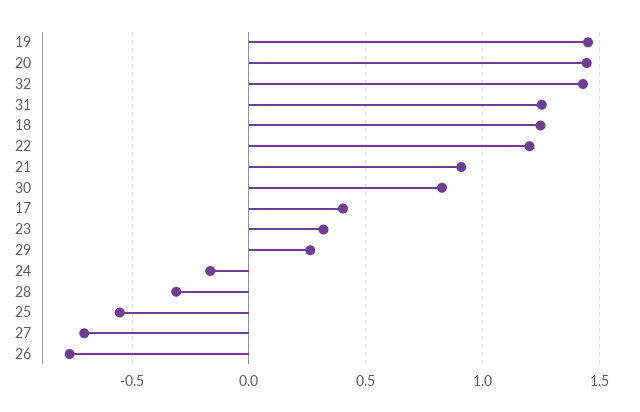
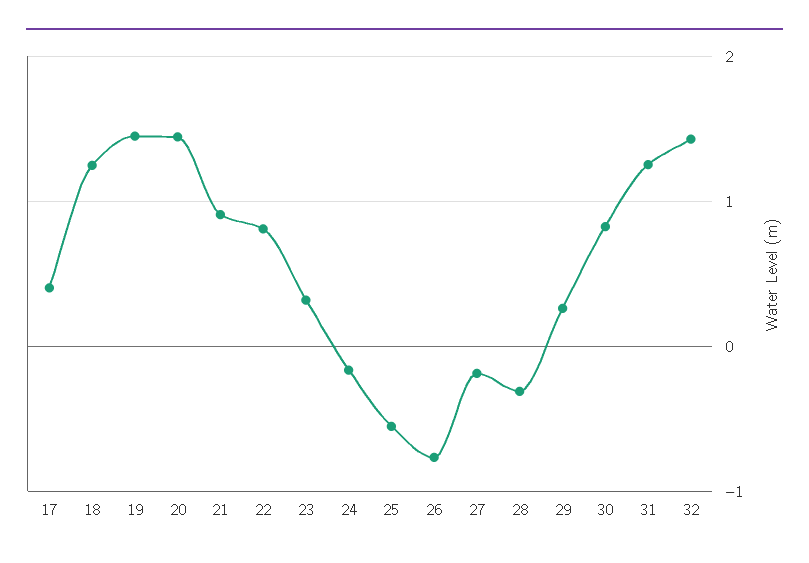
22: 1.2 -> 0.8
27: -0.7 -> -0.2

